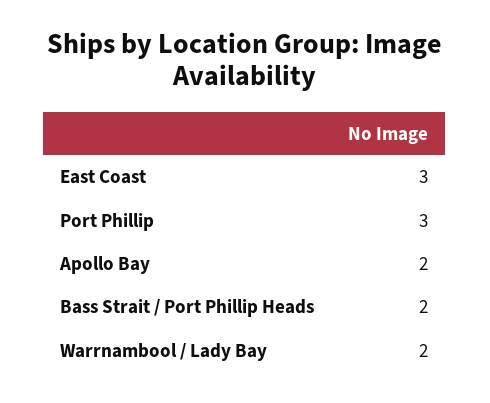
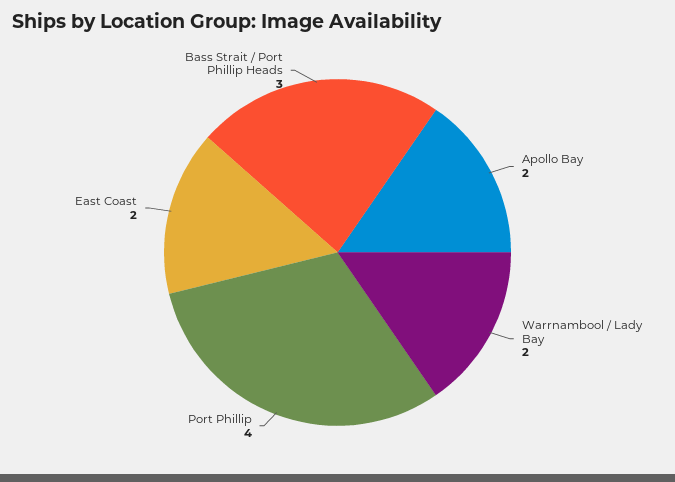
East Coast: 3 -> 2
Port Phillip: 3 -> 4
Bass Strait / Port Phillip Heads: 2 -> 3

